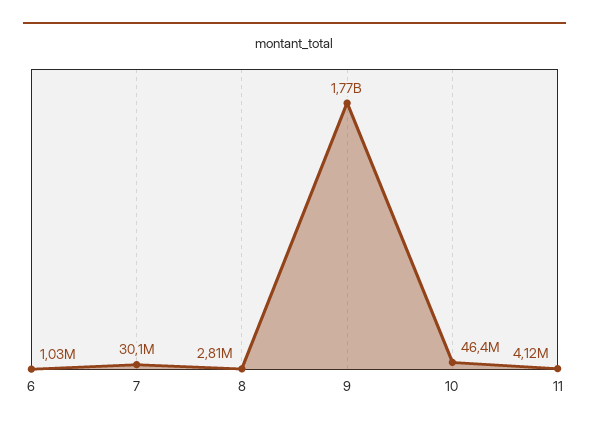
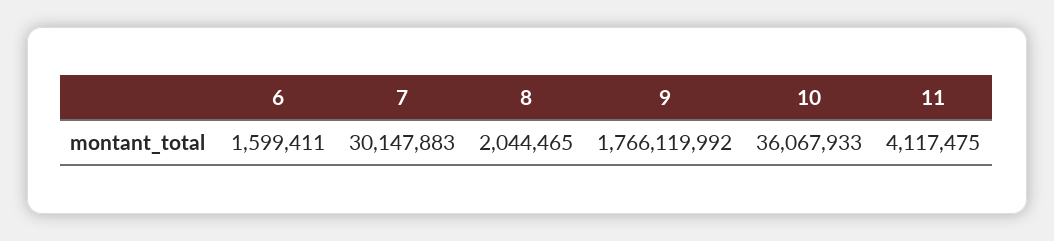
6: 1030000 -> 1599411
8: 2810000 -> 2044465
10: 46400000 -> 36067933

